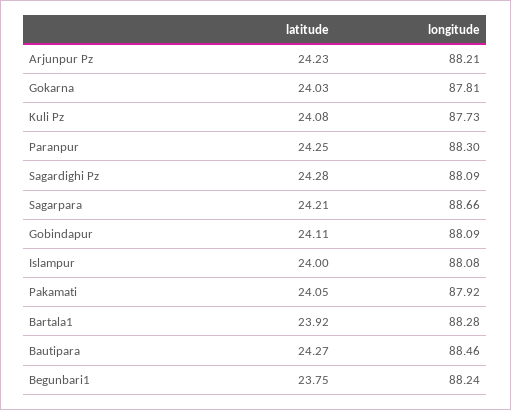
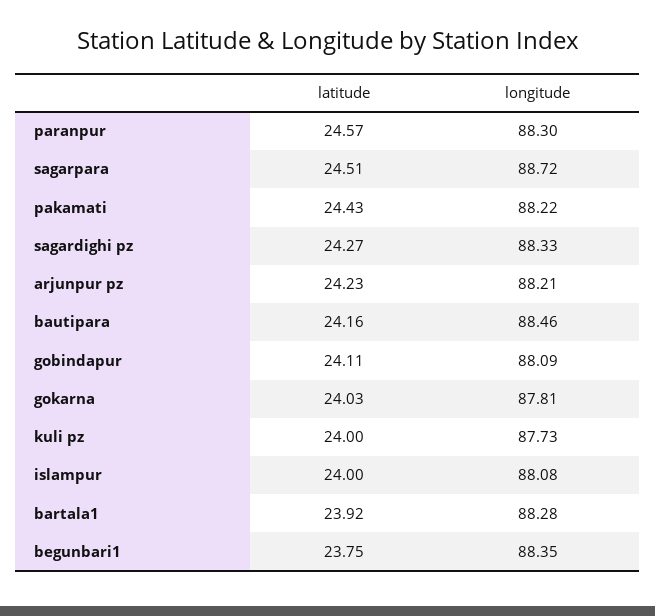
latitude, Kuli Pz: 24.08 -> 24
latitude, Paranpur: 24.25 -> 24.57
latitude, Sagardighi Pz: 24.28 -> 24.27
longitude, Sagardighi Pz: 88.09 -> 88.33
latitude, Sagarpara: 24.21 -> 24.51
longitude, Sagarpara: 88.66 -> 88.72
latitude, Pakamati: 24.05 -> 24.43
longitude, Pakamati: 87.92 -> 88.22
latitude, Bautipara: 24.27 -> 24.16
longitude, Begunbari1: 88.24 -> 88.35

